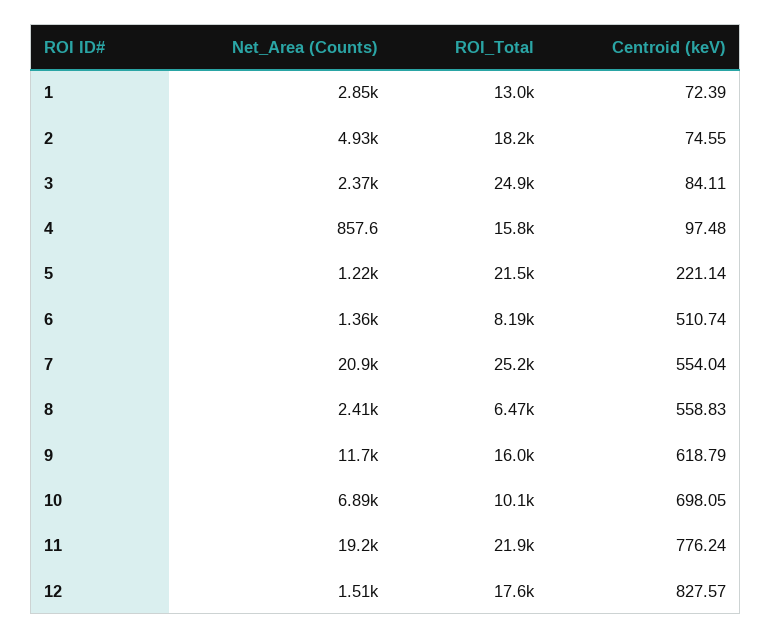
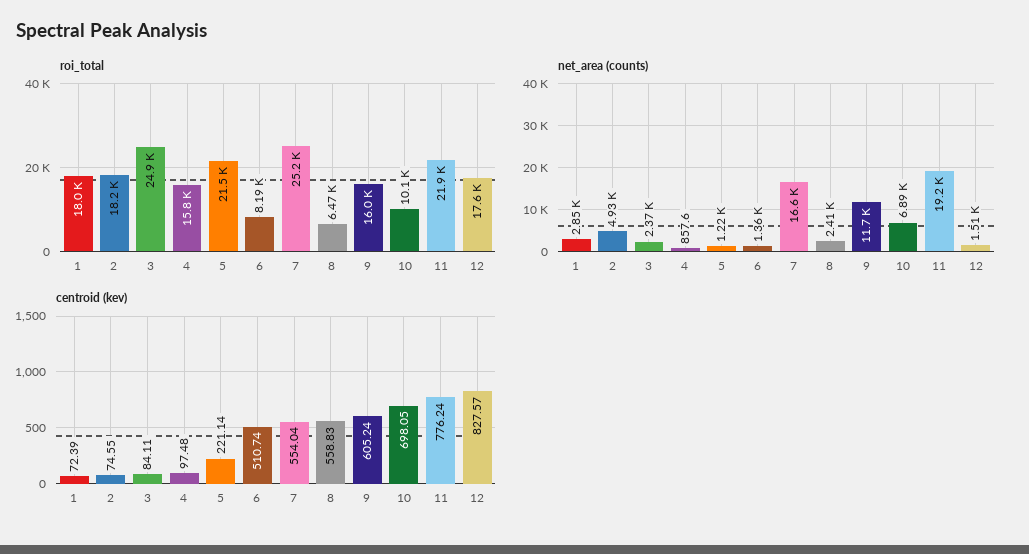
ROI_Total, 1: 13000 -> 18000
Net_Area (Counts), 7: 20900 -> 16600
Centroid (keV), 9: 618.79 -> 605.24

